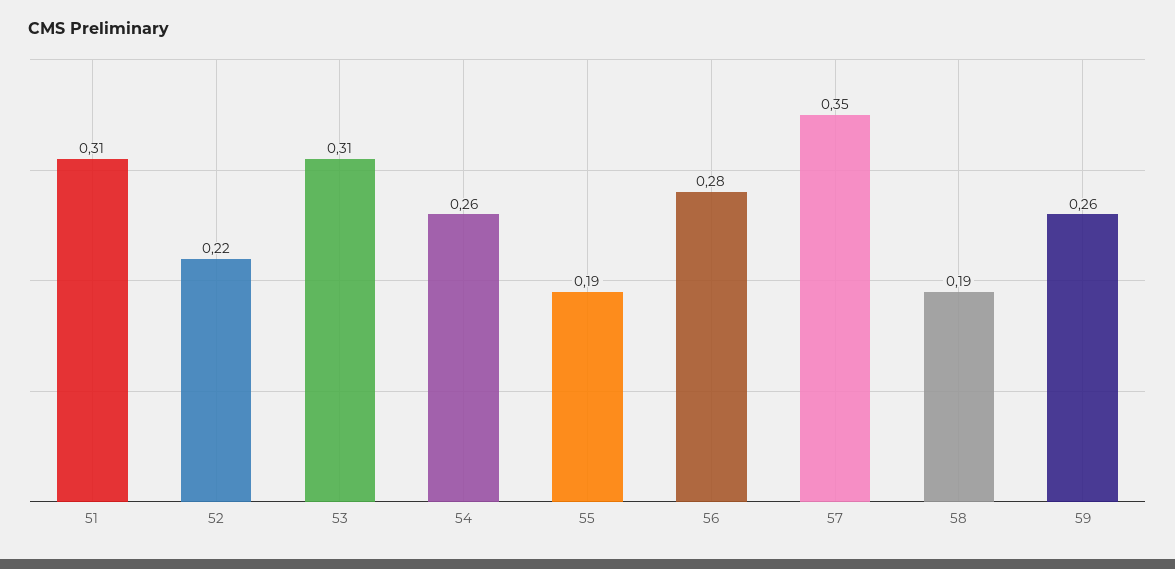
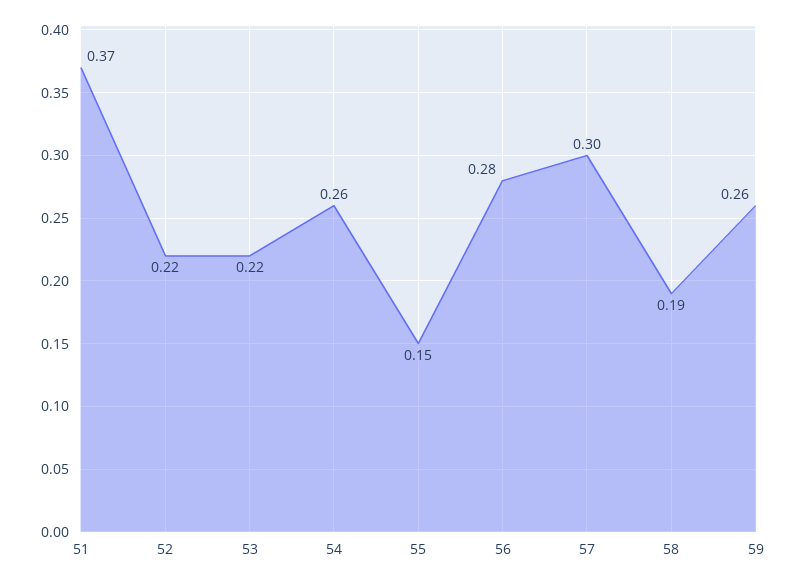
51: 0.31 -> 0.37
53: 0.31 -> 0.22
55: 0.19 -> 0.15
57: 0.35 -> 0.3

